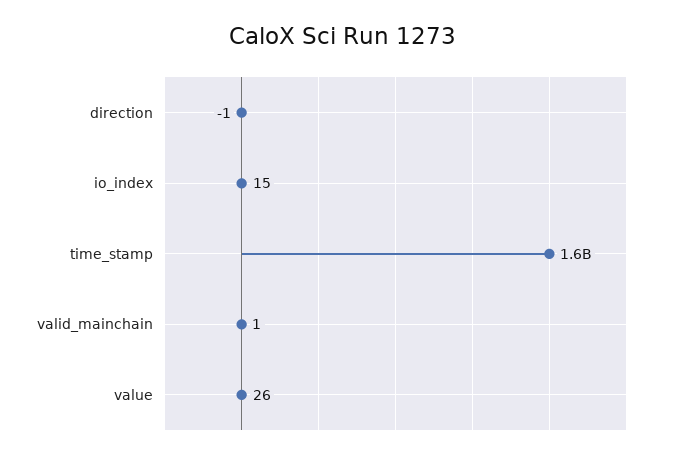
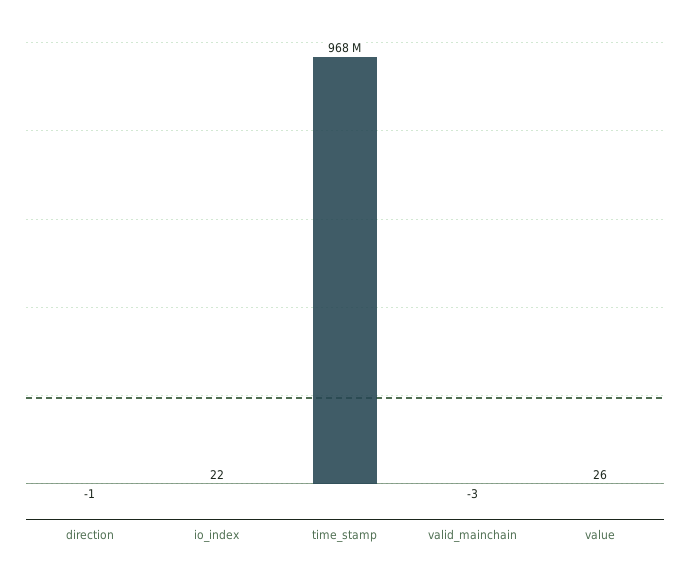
io_index: 15 -> 22
time_stamp: 1600000000 -> 968000000
valid_mainchain: 1 -> -3

